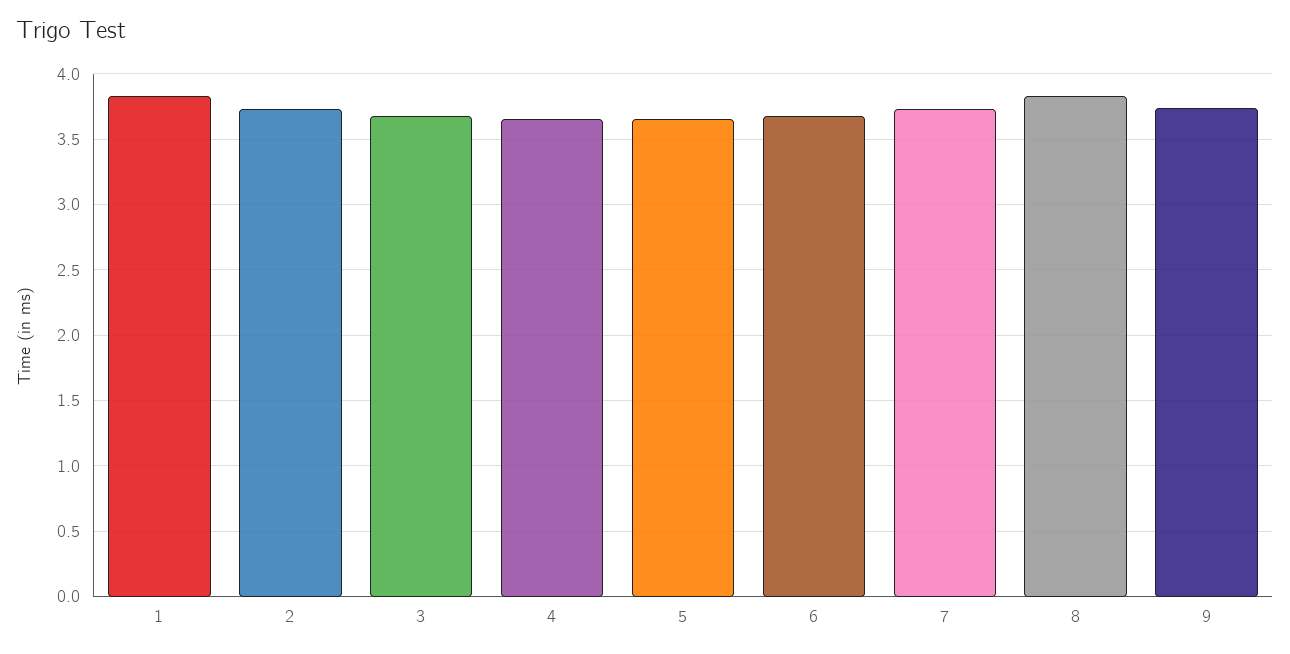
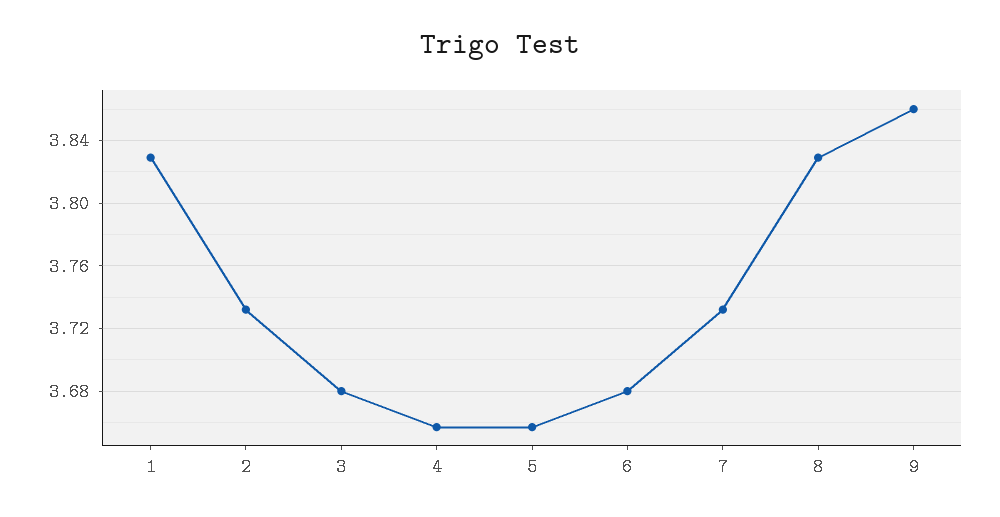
9: 3.75 -> 3.86

